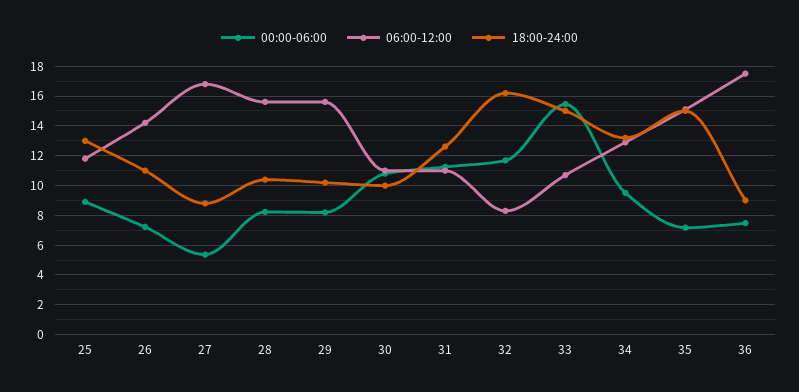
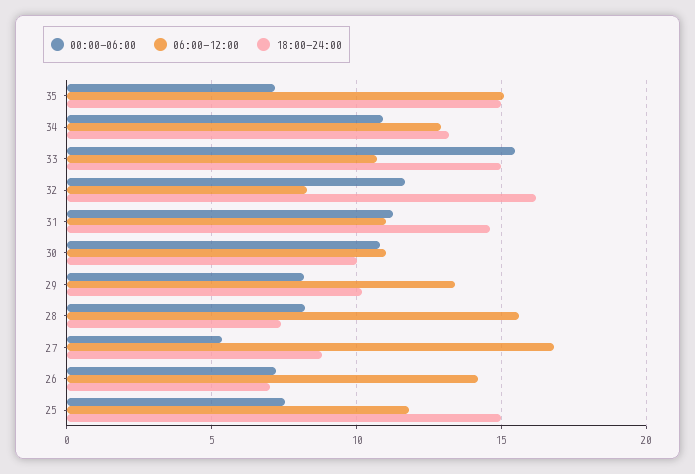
00:00-06:00, 25: 9 -> 7.5
18:00-24:00, 25: 13 -> 15
18:00-24:00, 26: 11 -> 7
18:00-24:00, 28: 10.5 -> 7.5
06:00-12:00, 29: 15.5 -> 13.5
18:00-24:00, 31: 12.5 -> 14.5
00:00-06:00, 34: 9.5 -> 11
00:00-06:00, 36: 7.5 -> none
06:00-12:00, 36: 17.5 -> none
18:00-24:00, 36: 9 -> none

